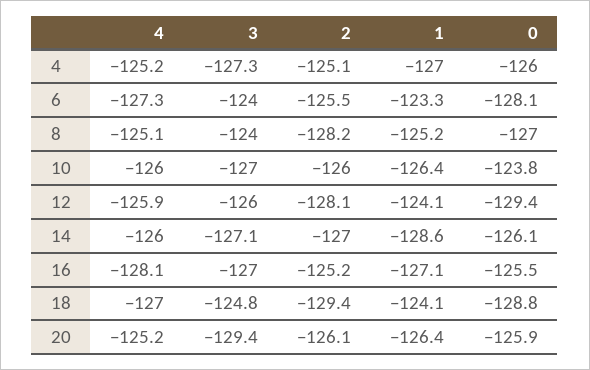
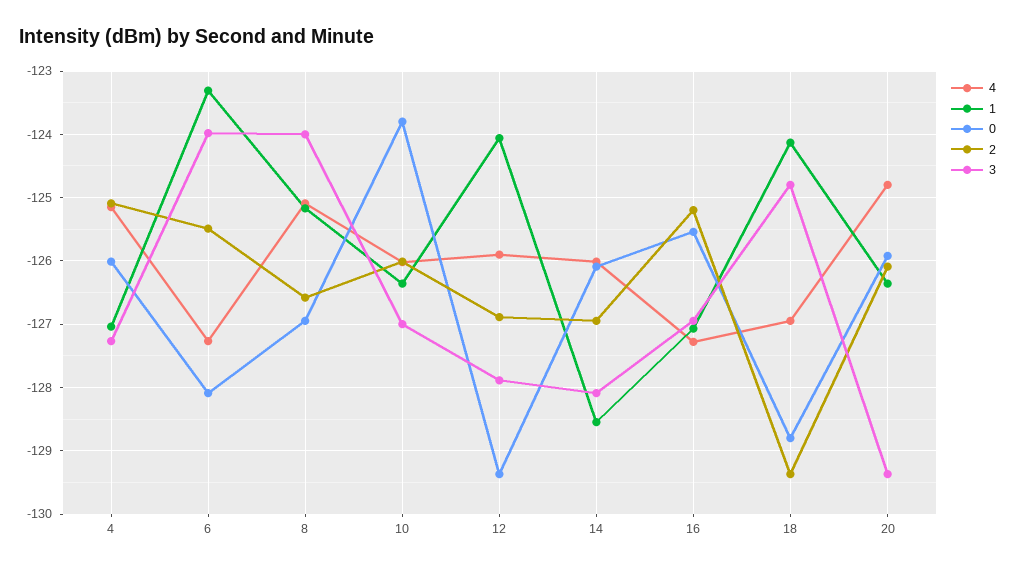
2, 8: -128.2 -> -126.6
3, 12: -126 -> -127.9
2, 12: -128.1 -> -126.9
3, 14: -127.1 -> -128.1
4, 16: -128.1 -> -127.3
4, 20: -125.2 -> -124.8

